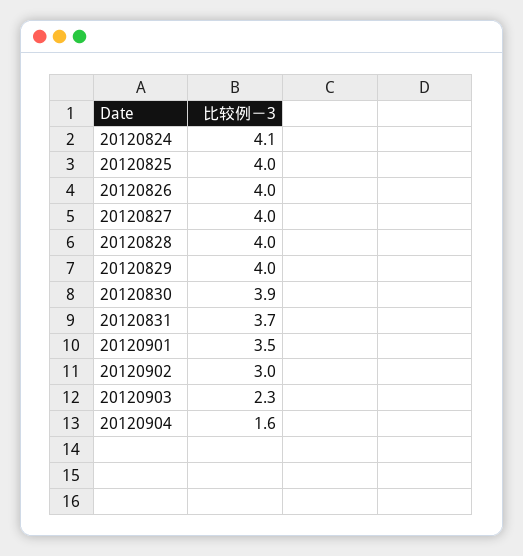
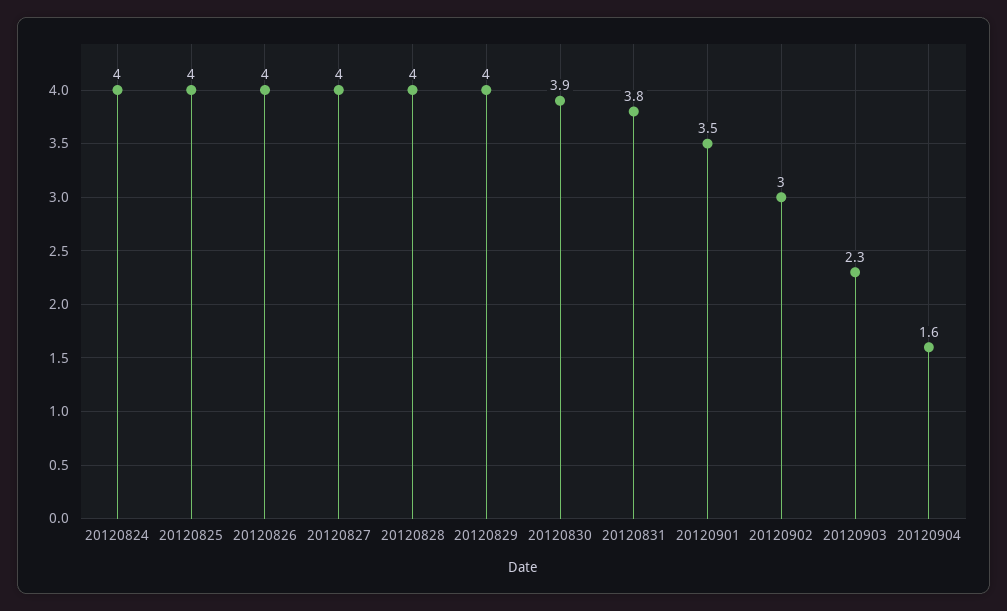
20120824: 4.1 -> 4
20120831: 3.7 -> 3.8

